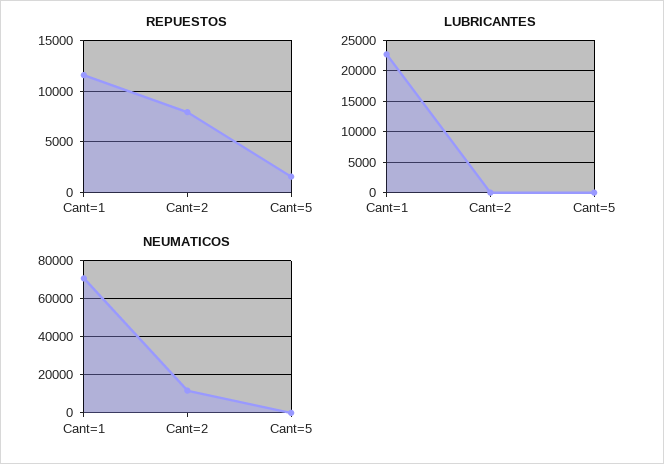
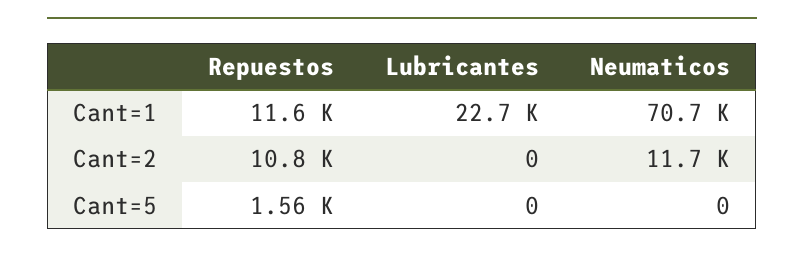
REPUESTOS, Cant=2: 8000 -> 10800

